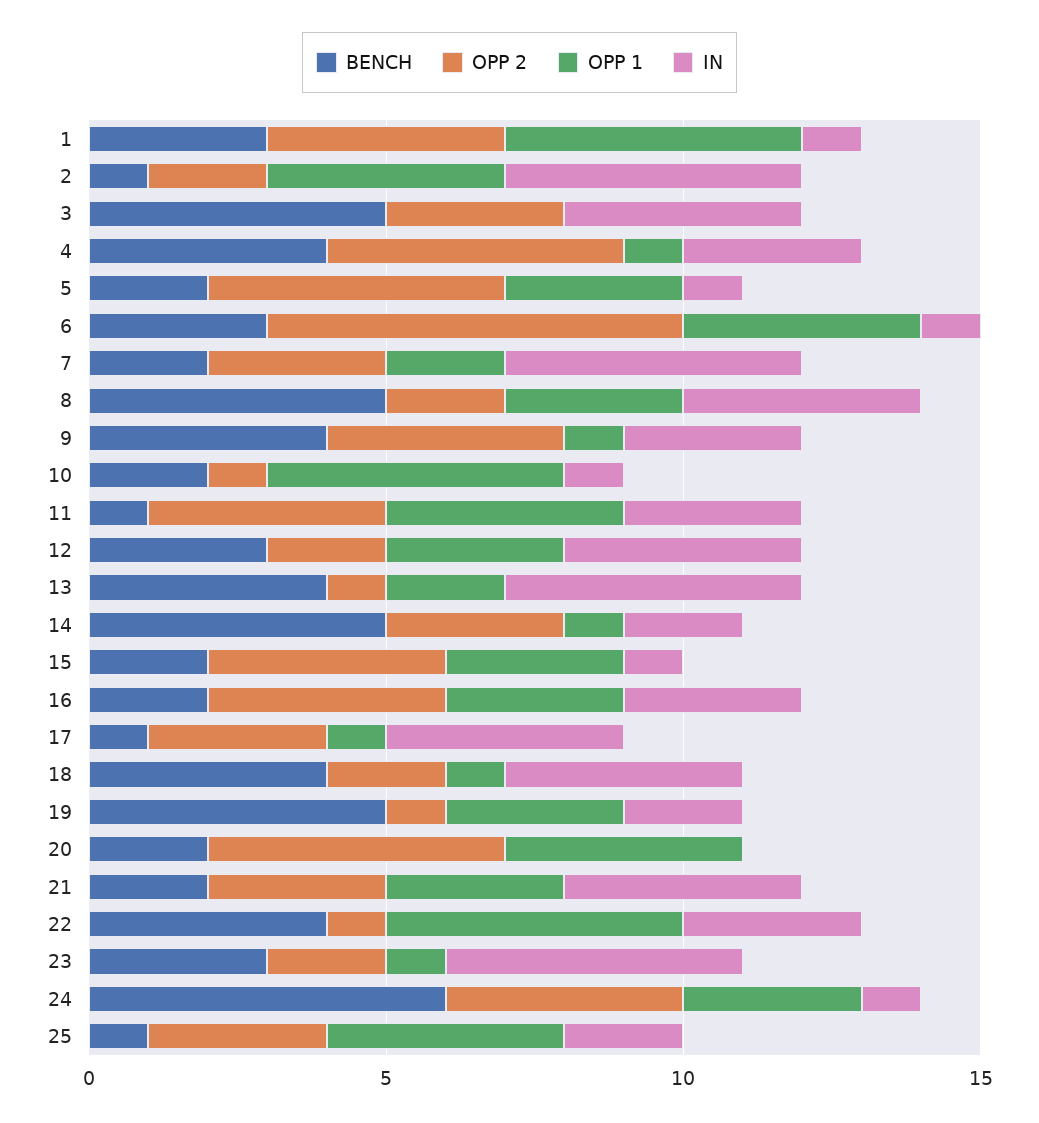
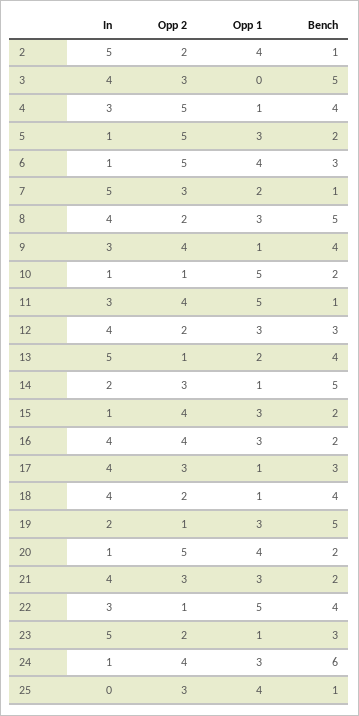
BENCH, 1: 3 -> none
OPP 2, 1: 4 -> none
OPP 1, 1: 5 -> none
IN, 1: 1 -> none
OPP 2, 6: 7 -> 5
BENCH, 7: 2 -> 1
OPP 1, 11: 4 -> 5
IN, 16: 3 -> 4
BENCH, 17: 1 -> 3
IN, 20: 0 -> 1
IN, 25: 2 -> 0

